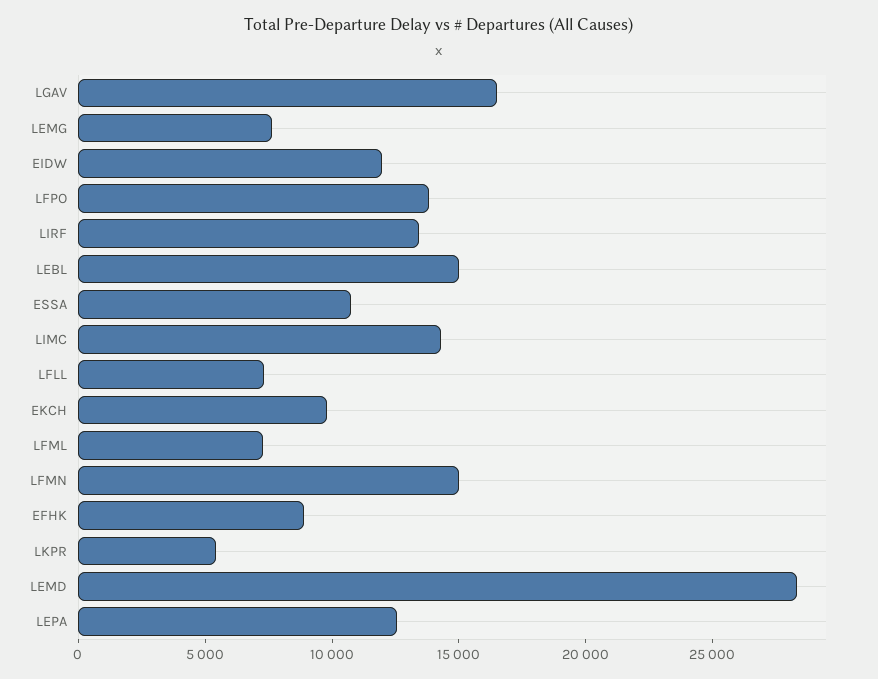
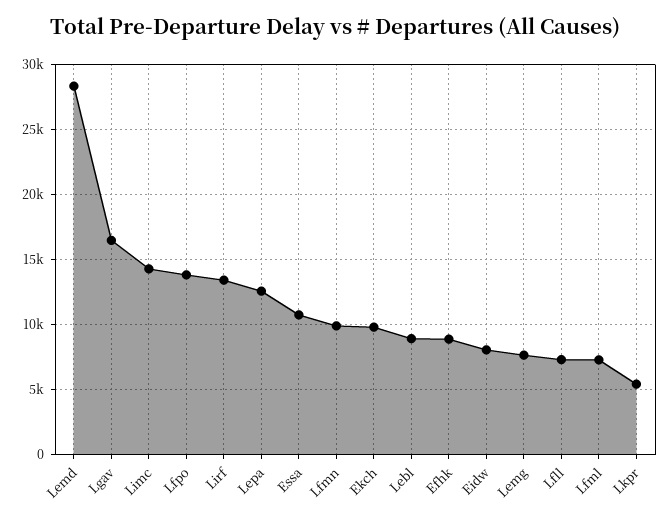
EIDW: 12000 -> 8000
LEBL: 15000 -> 9000
LFMN: 15000 -> 10000

